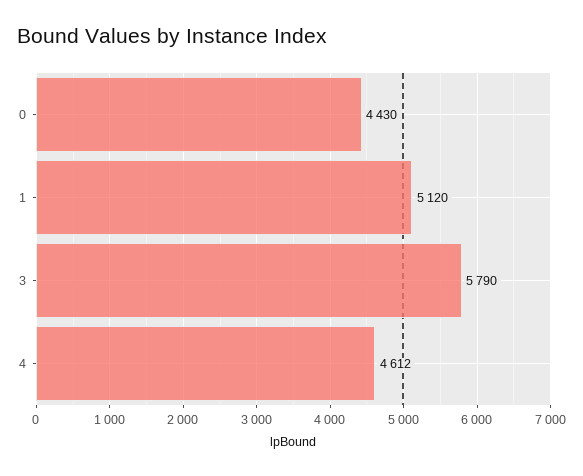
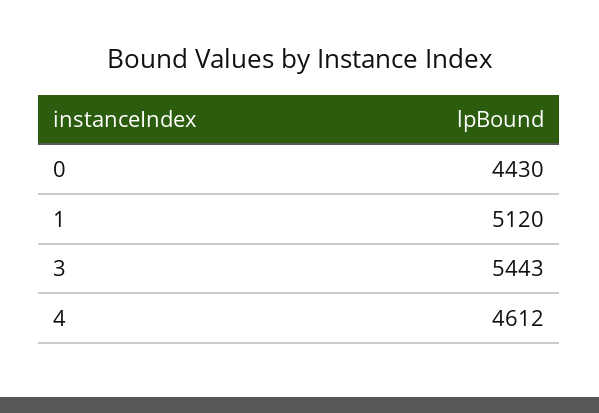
3: 5790 -> 5443

